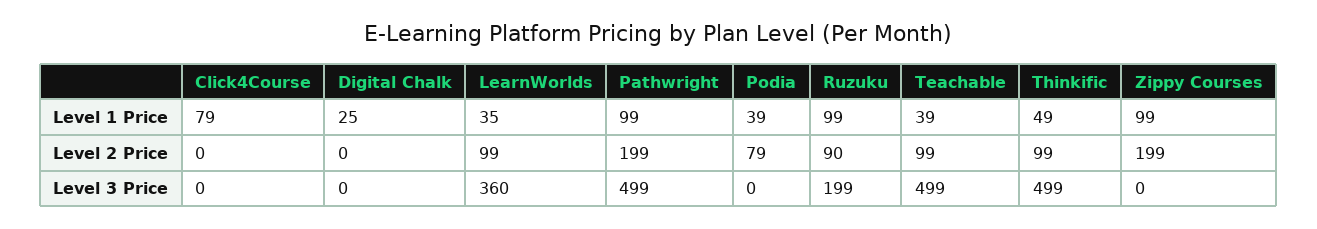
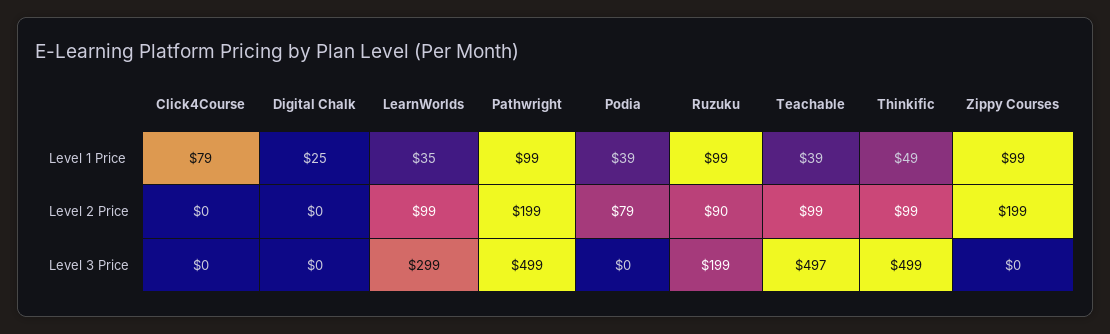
LearnWorlds, Level 3 Price: 360 -> 299
Teachable, Level 3 Price: 499 -> 497

